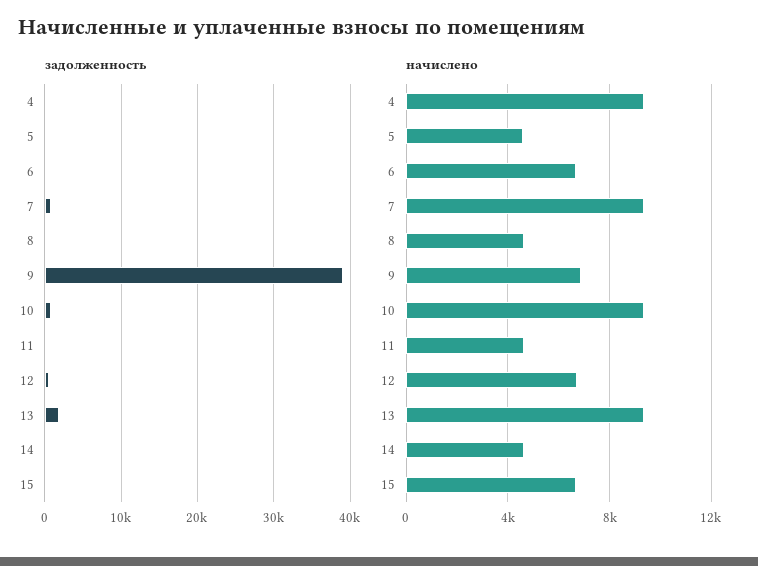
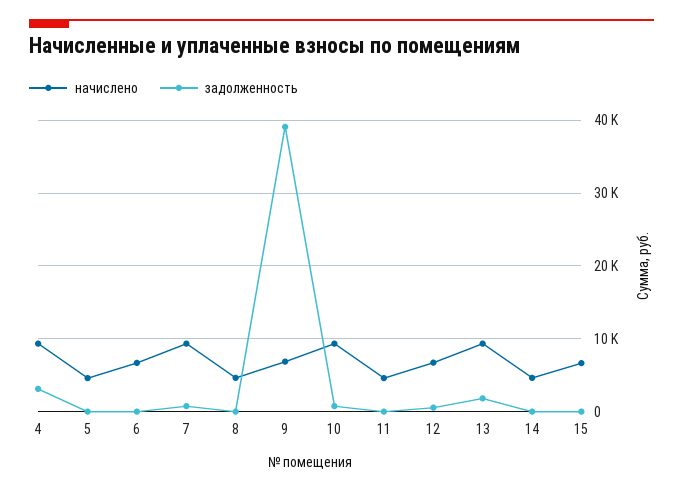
задолженность, 4: 0 -> 3000

